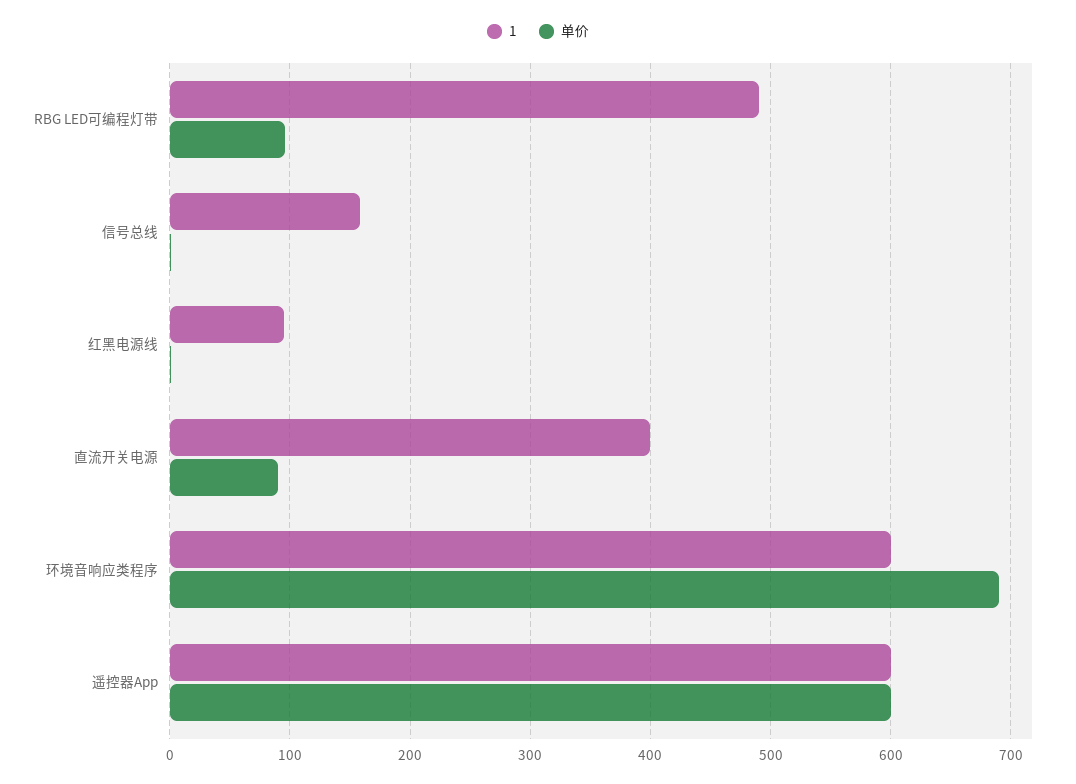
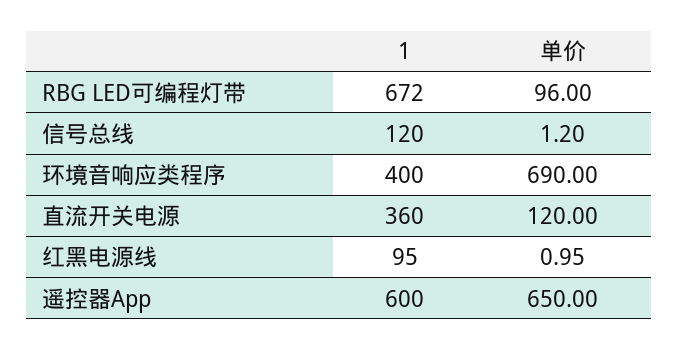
1, RBG LED可编程灯带: 490 -> 672
1, 信号总线: 160 -> 120
1, 直流开关电源: 400 -> 360
单价, 直流开关电源: 90 -> 120
1, 环境音响应类程序: 600 -> 400
单价, 遥控器App: 600 -> 650

